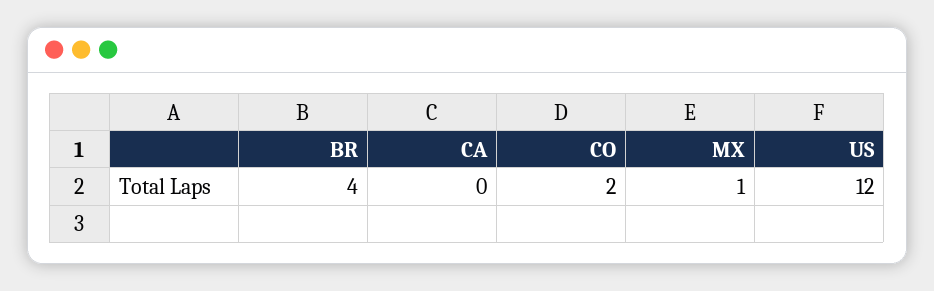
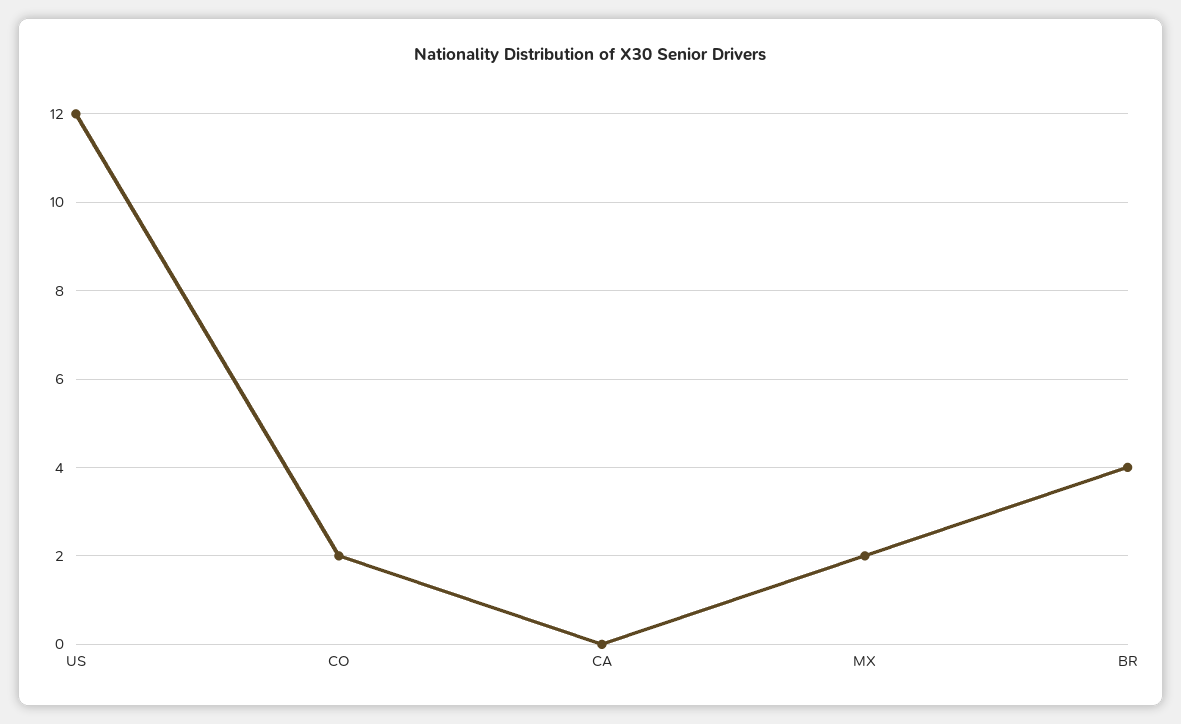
MX: 1 -> 2

